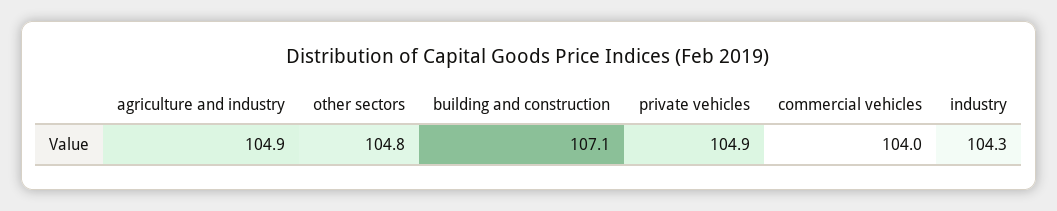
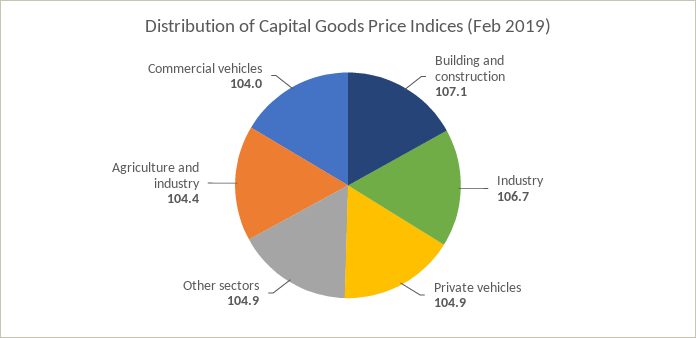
agriculture and industry: 104.9 -> 104.4
other sectors: 104.8 -> 104.9
industry: 104.3 -> 106.7

